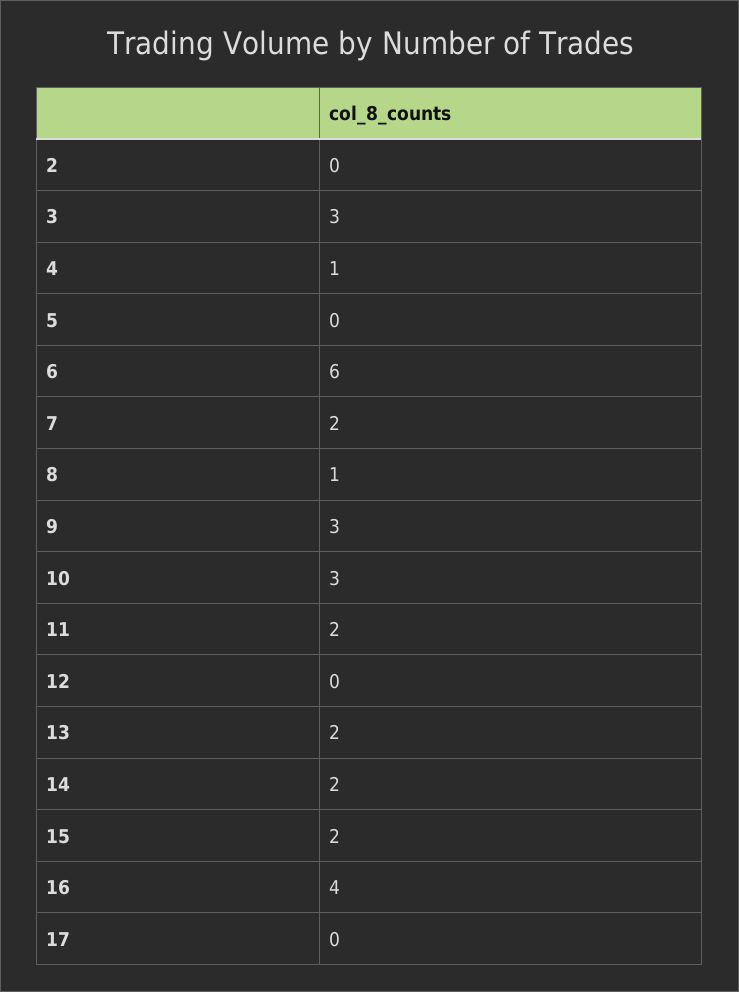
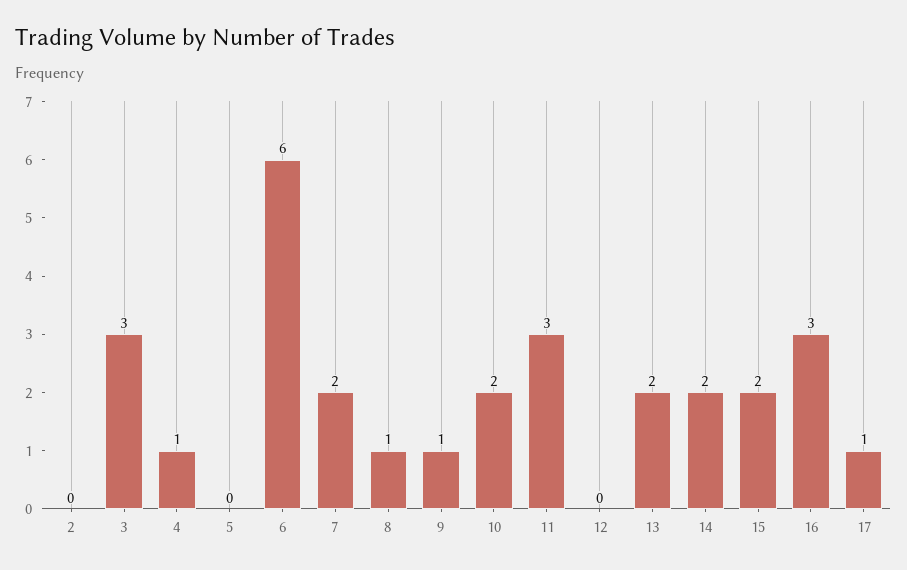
9: 3 -> 1
10: 3 -> 2
11: 2 -> 3
16: 4 -> 3
17: 0 -> 1

